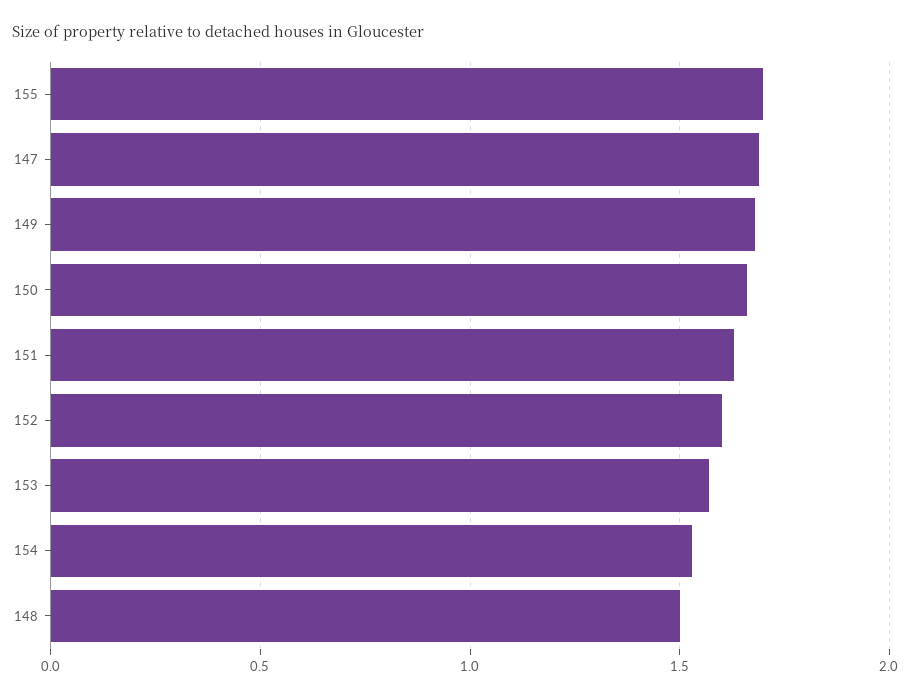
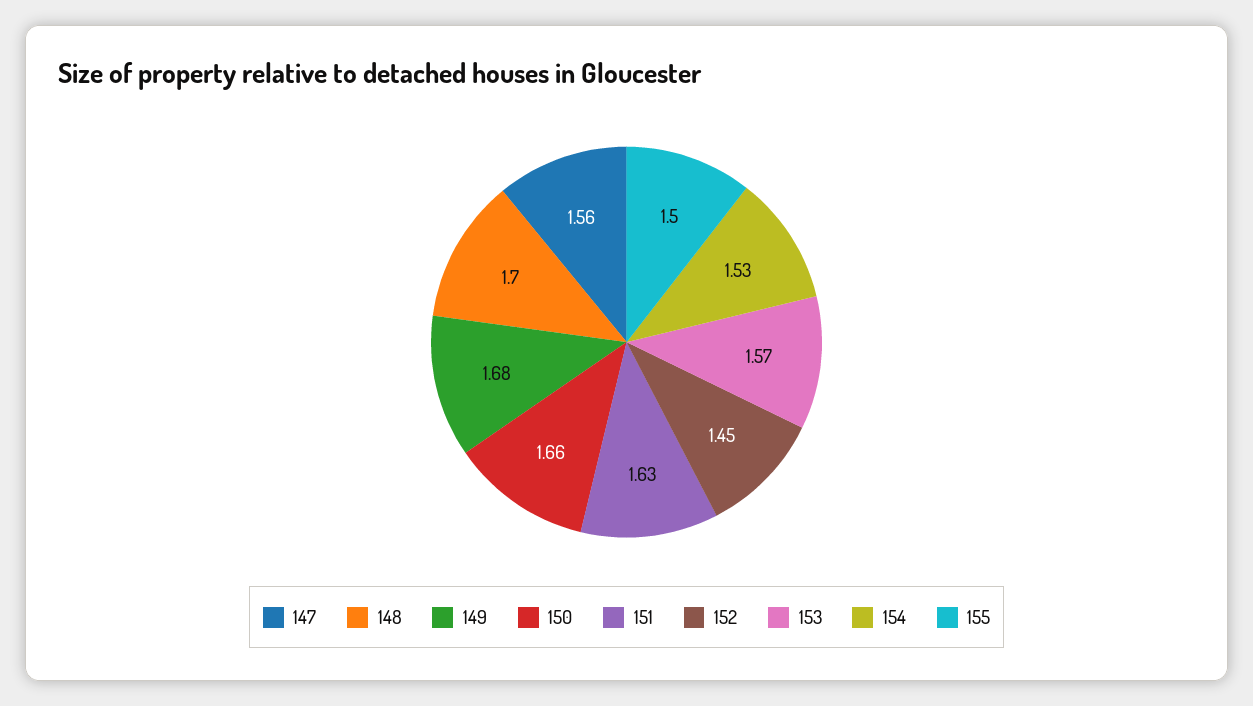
155: 1.7 -> 1.5
147: 1.7 -> 1.56
152: 1.6 -> 1.45
148: 1.5 -> 1.7

